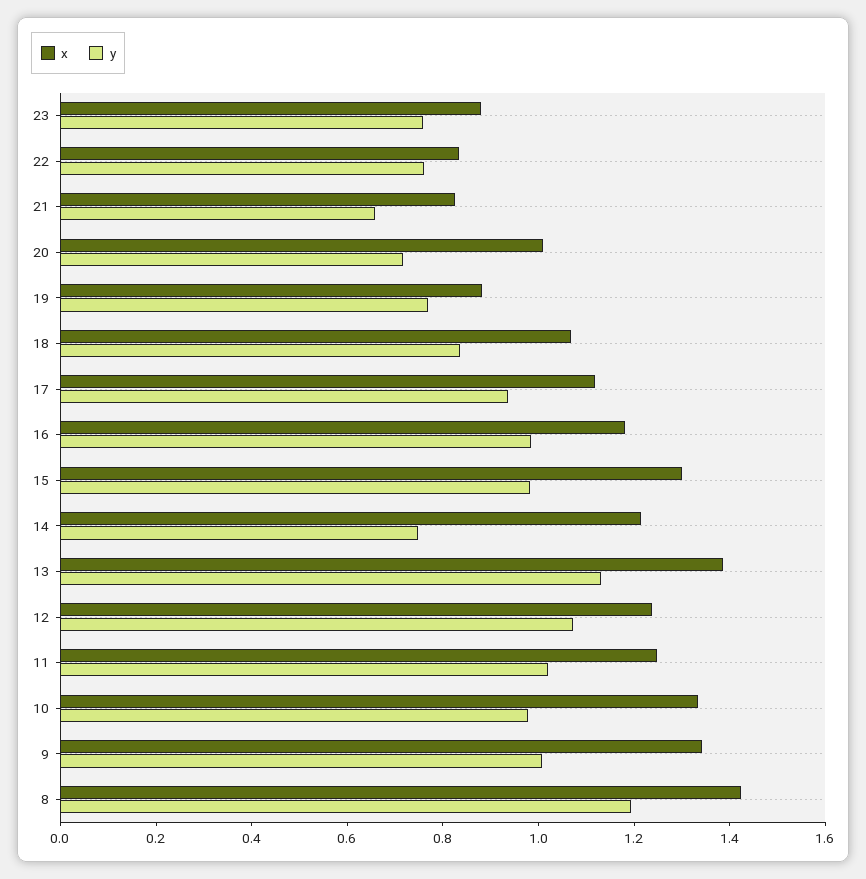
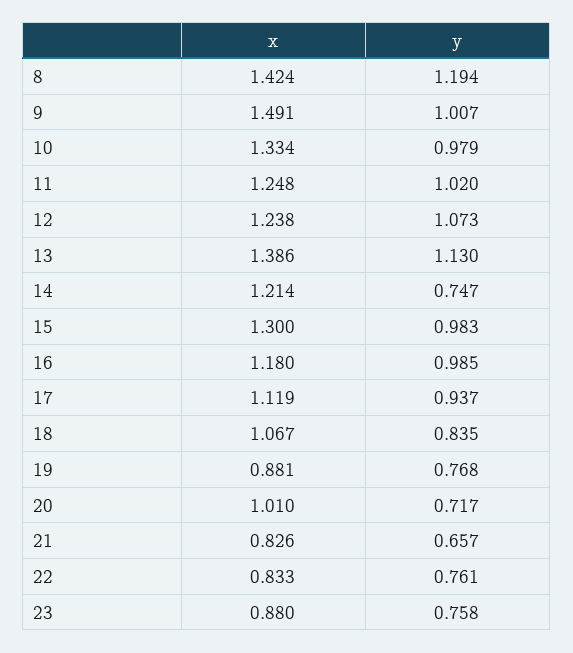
x, 9: 1.35 -> 1.491

